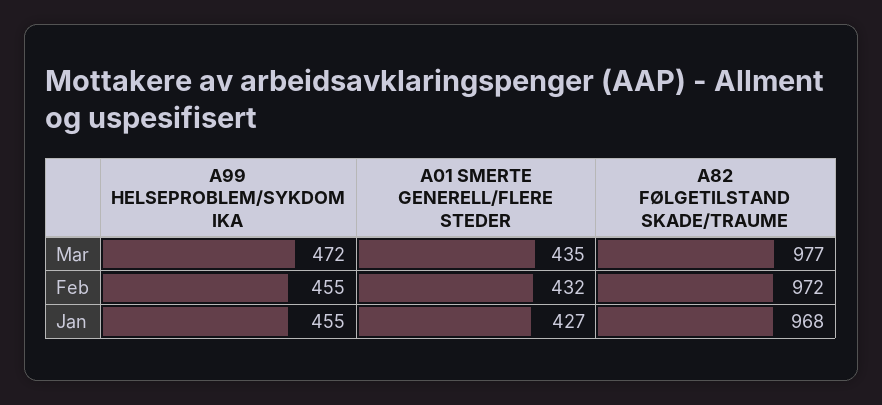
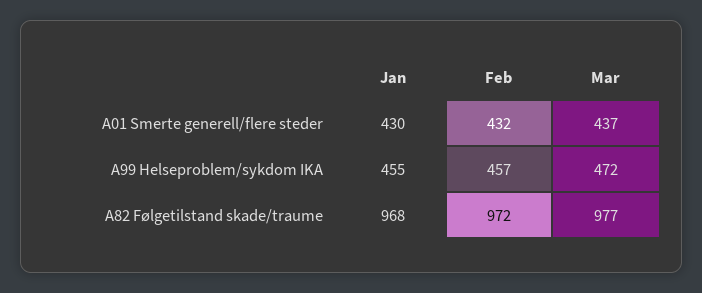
A01 SMERTE GENERELL/FLERE STEDER, Mar: 435 -> 437
A99 HELSEPROBLEM/SYKDOM IKA, Feb: 455 -> 457
A01 SMERTE GENERELL/FLERE STEDER, Jan: 427 -> 430

